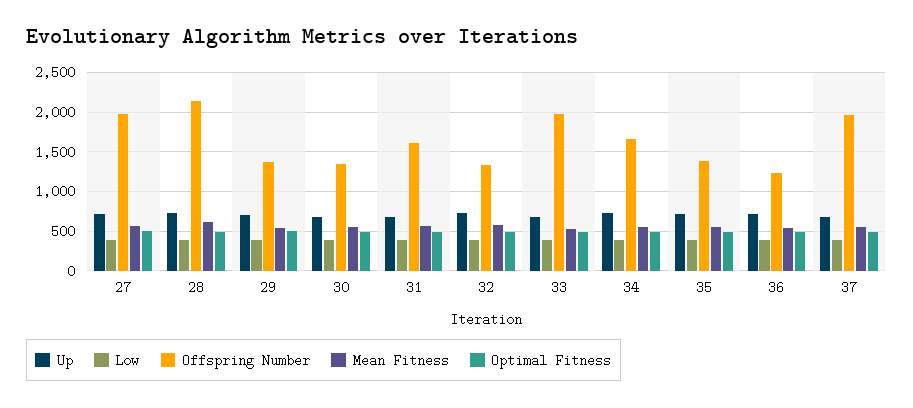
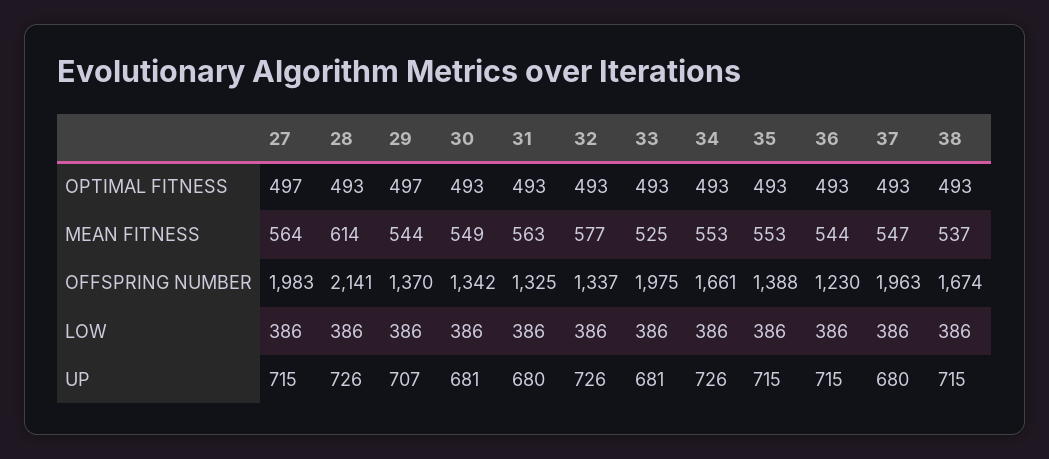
Offspring Number, 31: 1600 -> 1325
Optimal Fitness, 38: none -> 493
Mean Fitness, 38: none -> 537
Offspring Number, 38: none -> 1674
Low, 38: none -> 386
Up, 38: none -> 715

